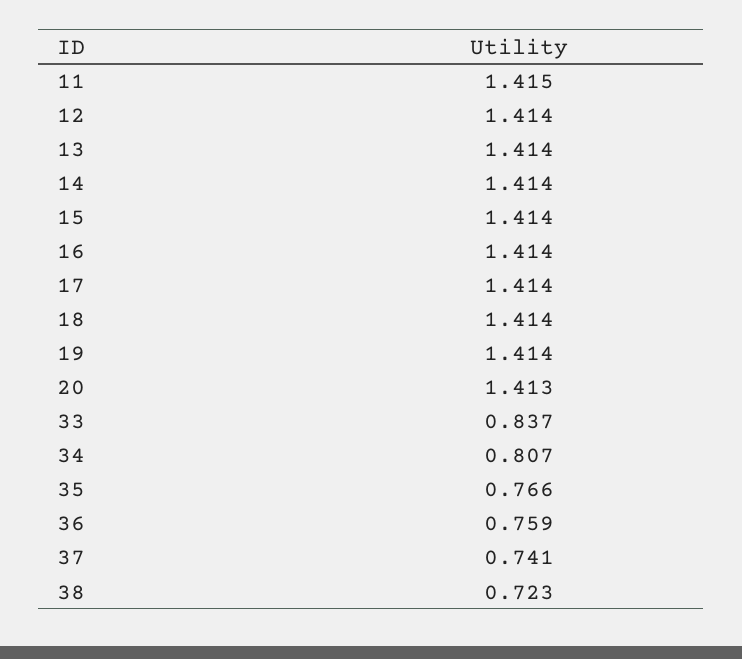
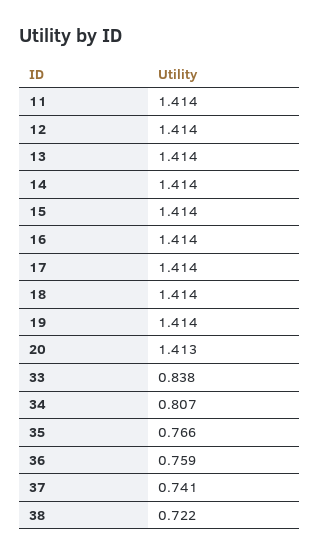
11: 1.415 -> 1.414
33: 0.837 -> 0.838
38: 0.723 -> 0.722

